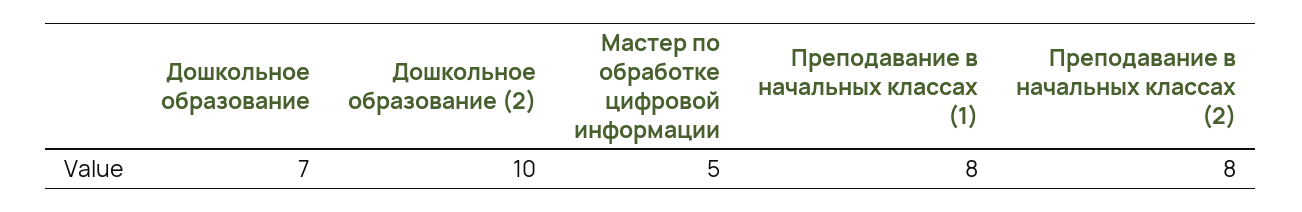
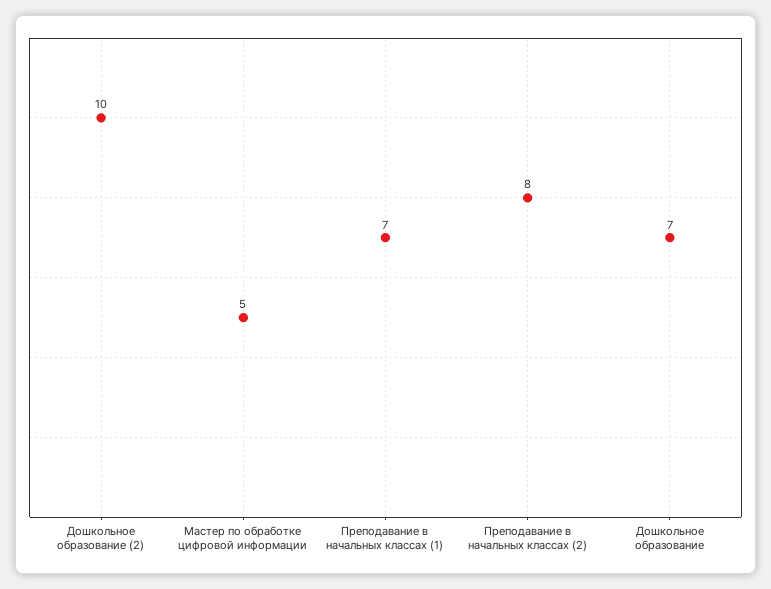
Преподавание в начальных классах (1): 8 -> 7

